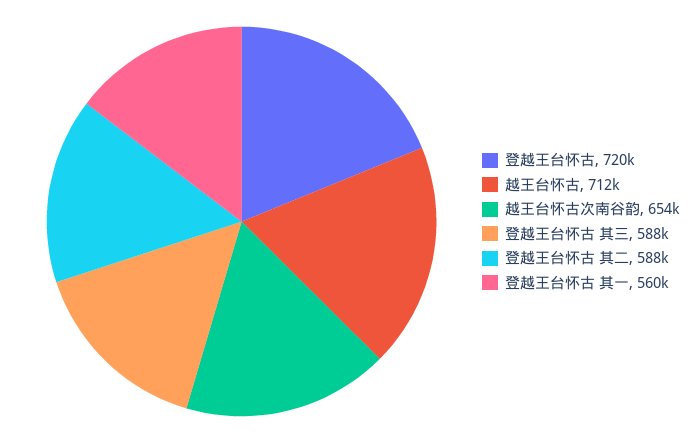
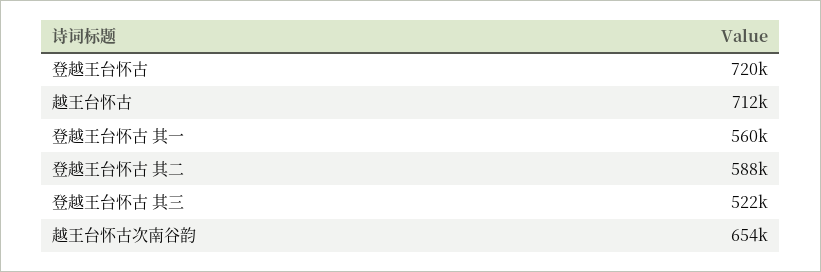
登越王台怀古 其三: 588000 -> 522000

